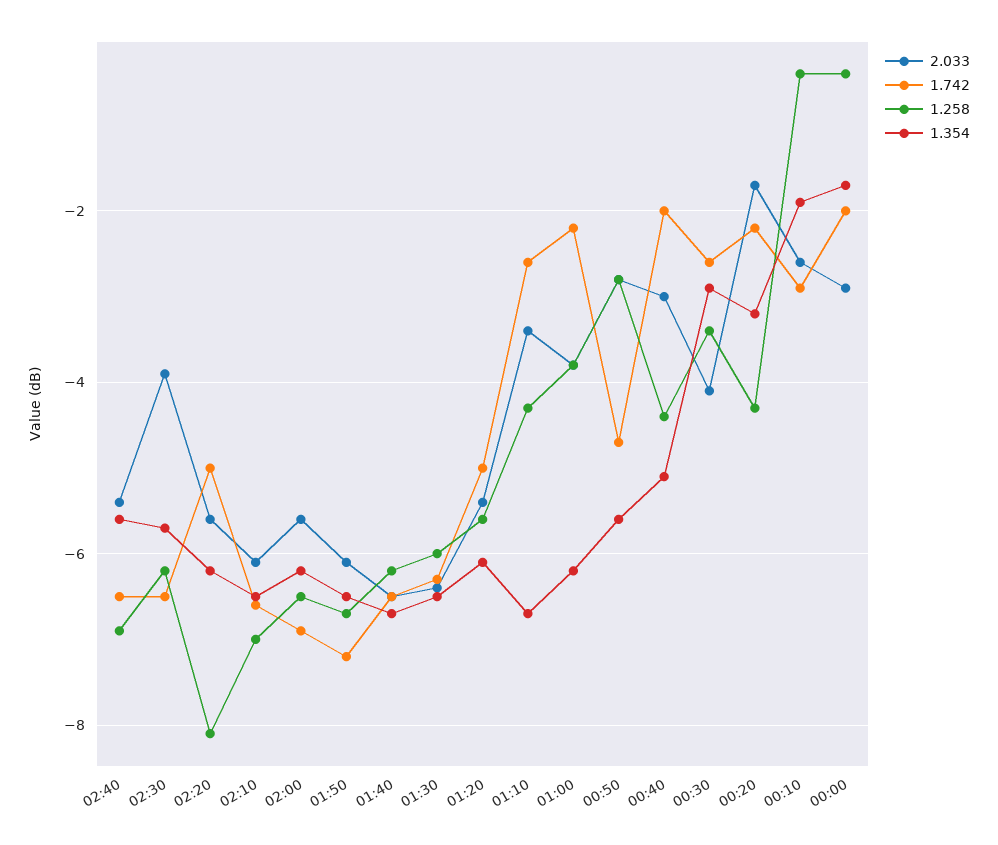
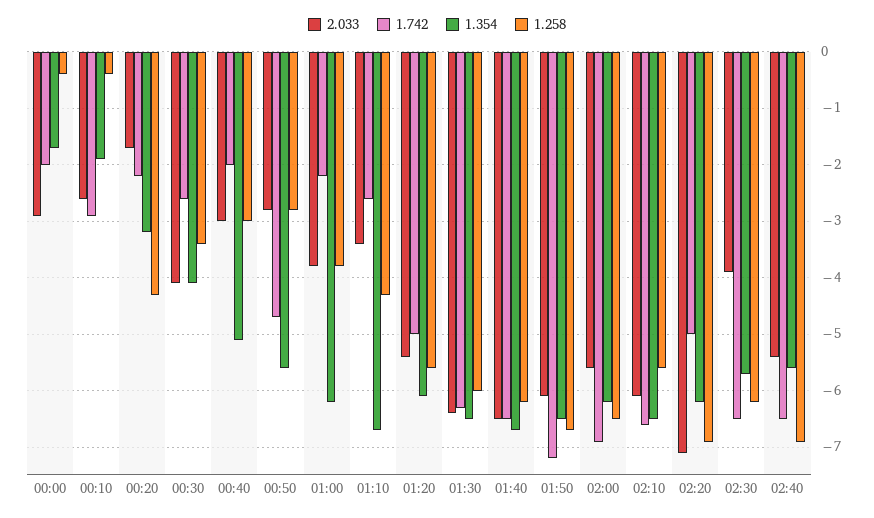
2.033, 02:20: -5.5 -> -7
1.258, 02:20: -8 -> -7
1.258, 02:10: -7 -> -5.5
1.258, 00:40: -4.5 -> -3
1.354, 00:30: -3 -> -4

